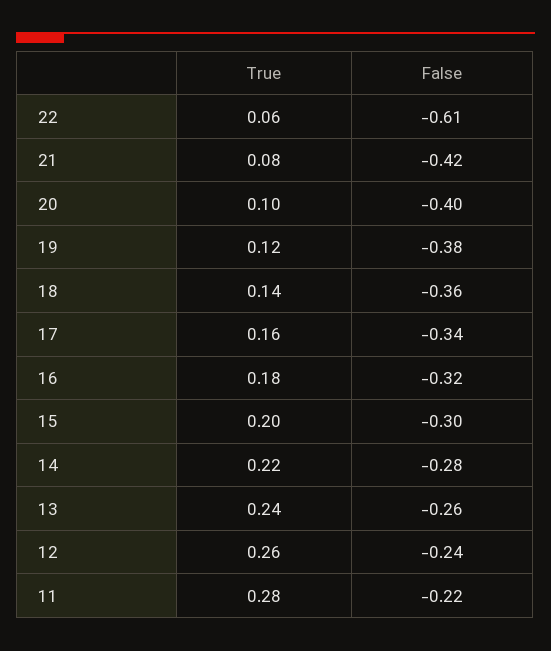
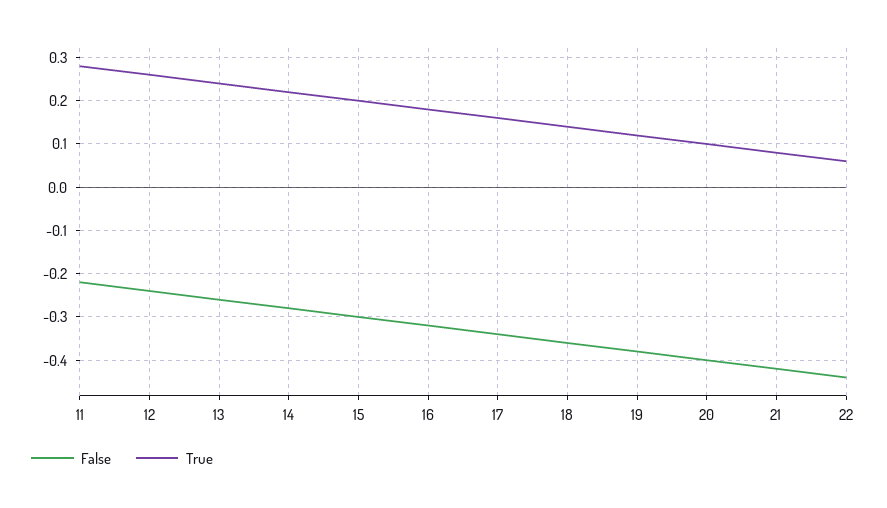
False, 22: -0.61 -> -0.45

